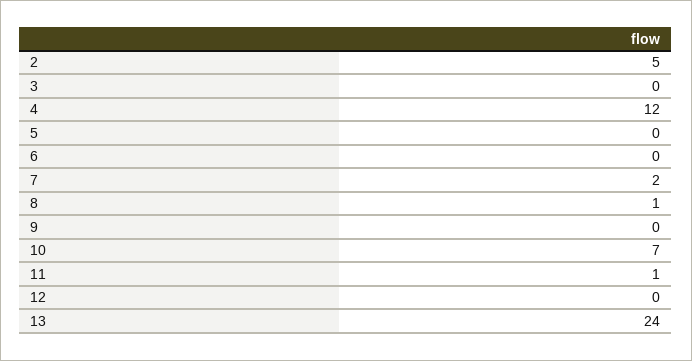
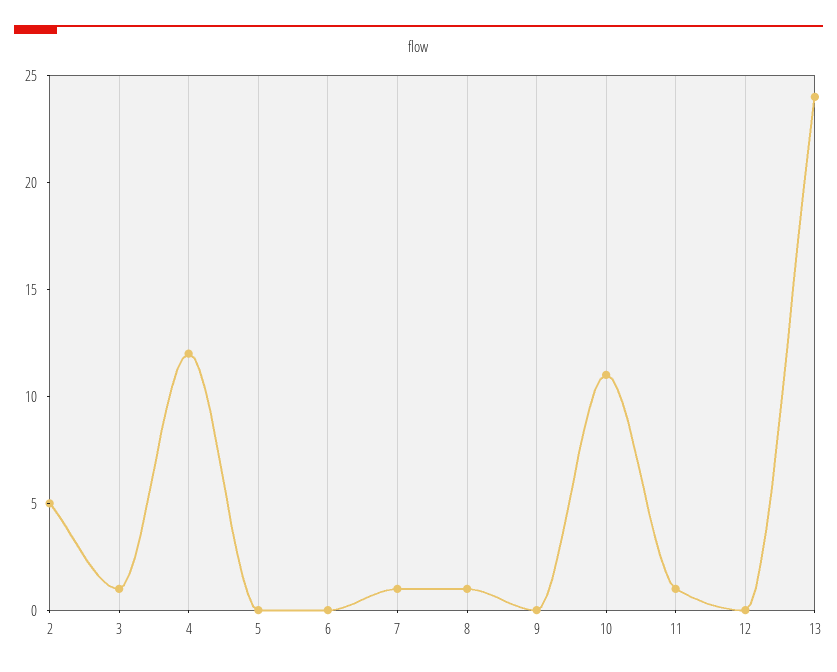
3: 0 -> 1
7: 2 -> 1
10: 7 -> 11

